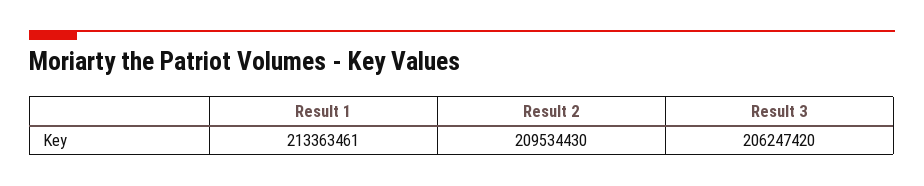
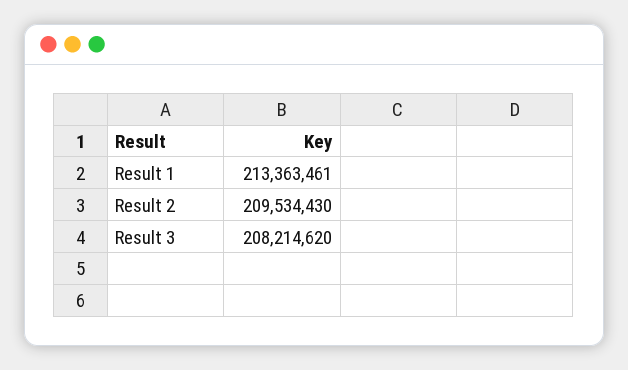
Result 3: 206247420 -> 208214620

